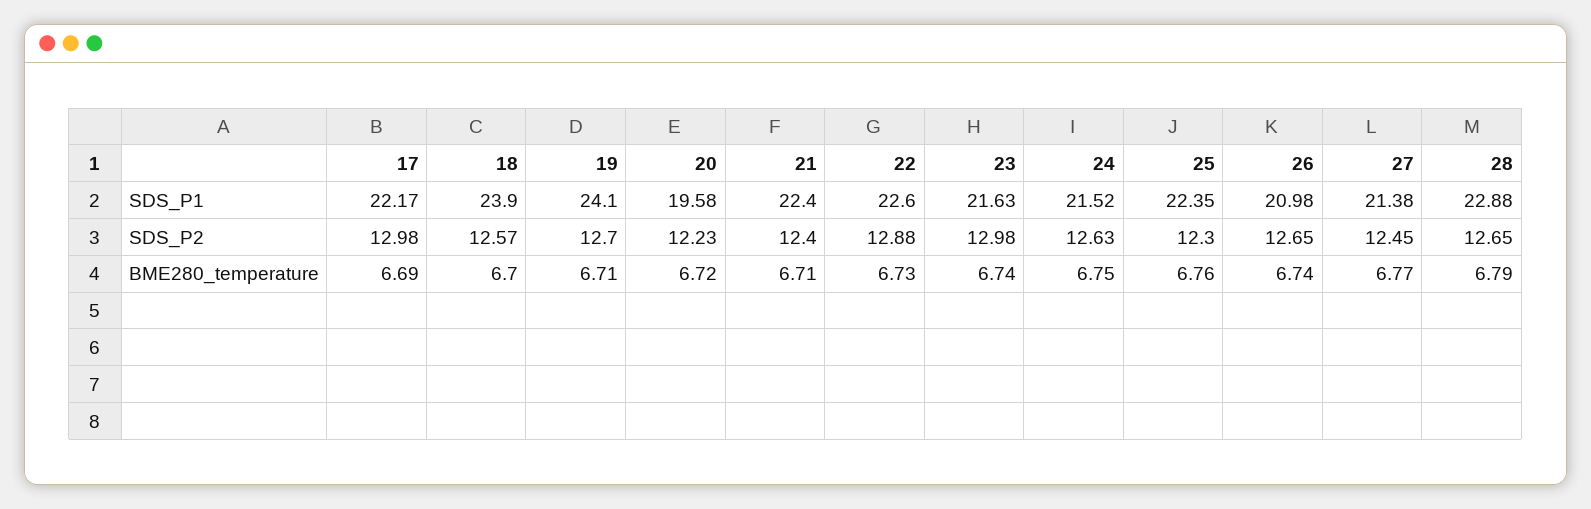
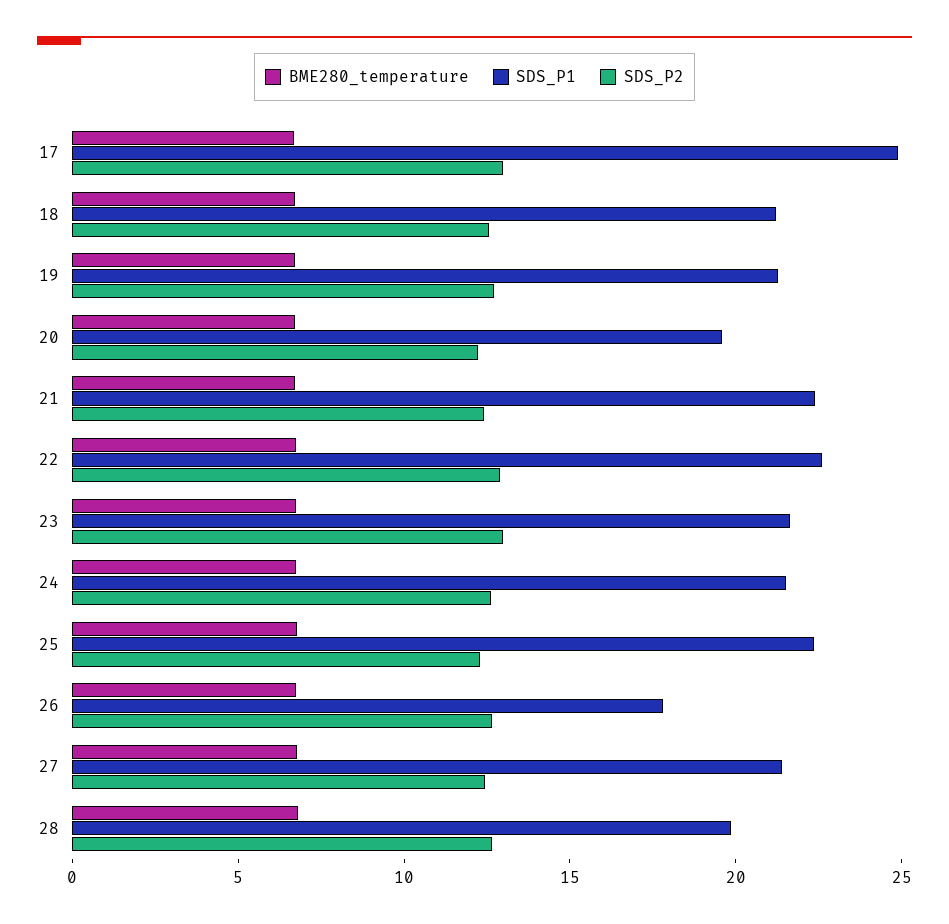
SDS_P1, 17: 22.17 -> 25
SDS_P1, 18: 23.9 -> 21
SDS_P1, 19: 24.1 -> 21
SDS_P1, 26: 20.98 -> 18
SDS_P1, 28: 22.88 -> 20

